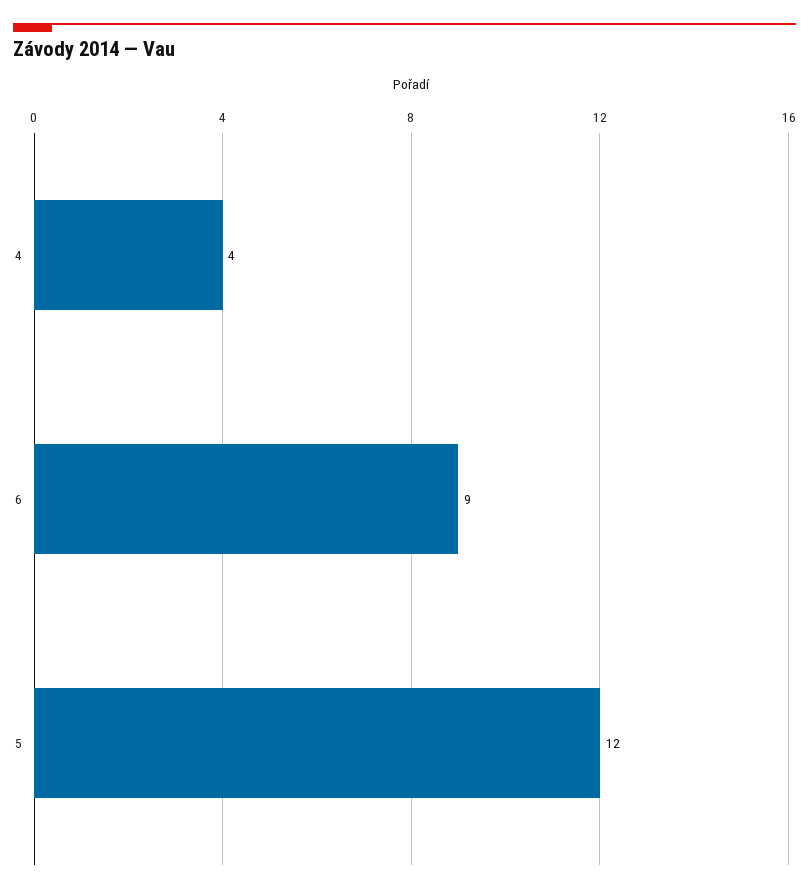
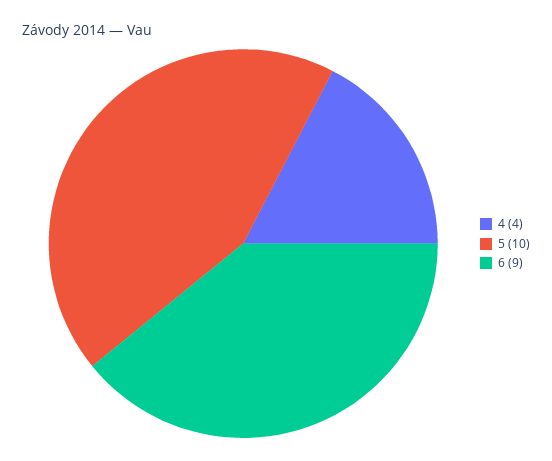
5: 12 -> 10

